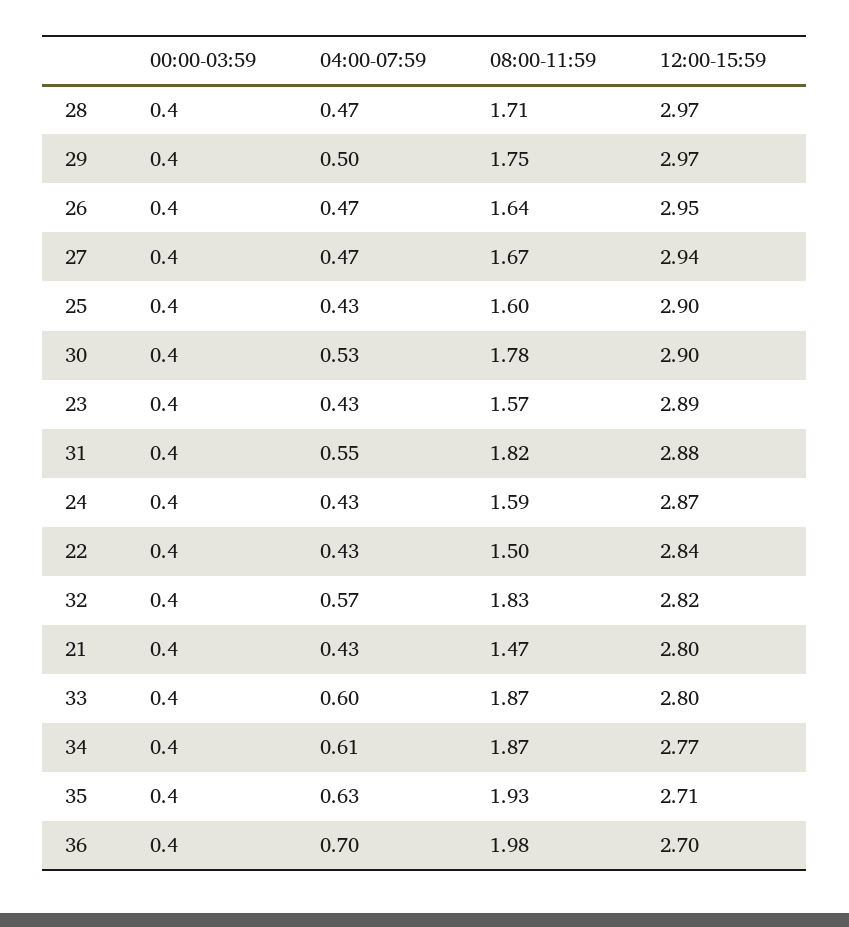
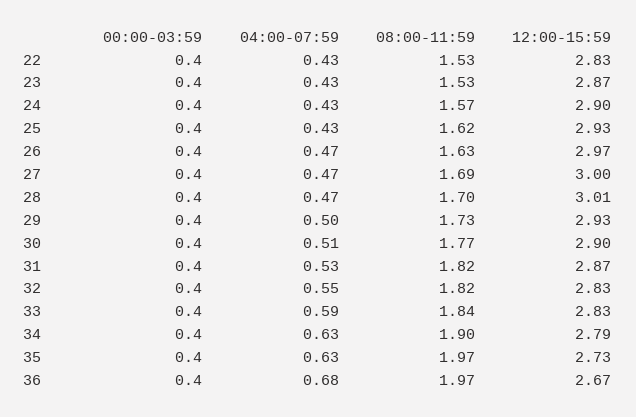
08:00-11:59, 28: 1.71 -> 1.7
12:00-15:59, 28: 2.97 -> 3.01
08:00-11:59, 29: 1.75 -> 1.73
12:00-15:59, 29: 2.97 -> 2.93
08:00-11:59, 26: 1.64 -> 1.63
12:00-15:59, 26: 2.95 -> 2.97
08:00-11:59, 27: 1.67 -> 1.69
12:00-15:59, 27: 2.94 -> 3
08:00-11:59, 25: 1.6 -> 1.62
12:00-15:59, 25: 2.9 -> 2.93
04:00-07:59, 30: 0.53 -> 0.51
08:00-11:59, 30: 1.78 -> 1.77
08:00-11:59, 23: 1.57 -> 1.53
12:00-15:59, 23: 2.89 -> 2.87
04:00-07:59, 31: 0.55 -> 0.53
12:00-15:59, 31: 2.88 -> 2.87
08:00-11:59, 24: 1.59 -> 1.57
12:00-15:59, 24: 2.87 -> 2.9
08:00-11:59, 22: 1.5 -> 1.53
12:00-15:59, 22: 2.84 -> 2.83
04:00-07:59, 32: 0.57 -> 0.55
08:00-11:59, 32: 1.83 -> 1.82
12:00-15:59, 32: 2.82 -> 2.83
00:00-03:59, 21: 0.4 -> none
04:00-07:59, 21: 0.43 -> none
08:00-11:59, 21: 1.47 -> none
12:00-15:59, 21: 2.8 -> none
04:00-07:59, 33: 0.6 -> 0.59
08:00-11:59, 33: 1.87 -> 1.84
12:00-15:59, 33: 2.8 -> 2.83
04:00-07:59, 34: 0.61 -> 0.63
08:00-11:59, 34: 1.87 -> 1.9
12:00-15:59, 34: 2.77 -> 2.79
08:00-11:59, 35: 1.93 -> 1.97
12:00-15:59, 35: 2.71 -> 2.73
04:00-07:59, 36: 0.7 -> 0.68
08:00-11:59, 36: 1.98 -> 1.97
12:00-15:59, 36: 2.7 -> 2.67

